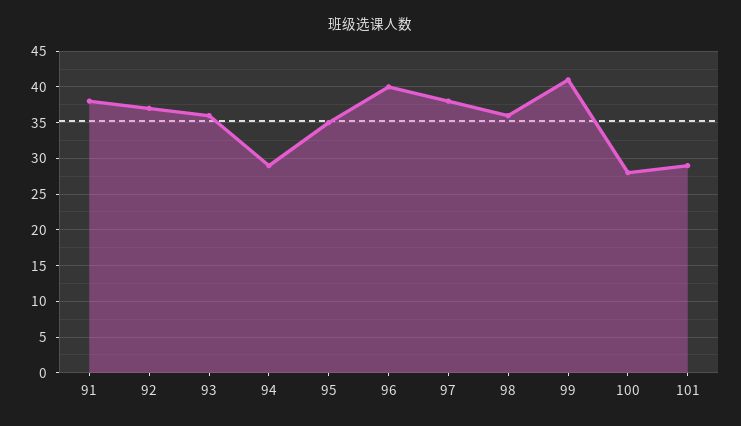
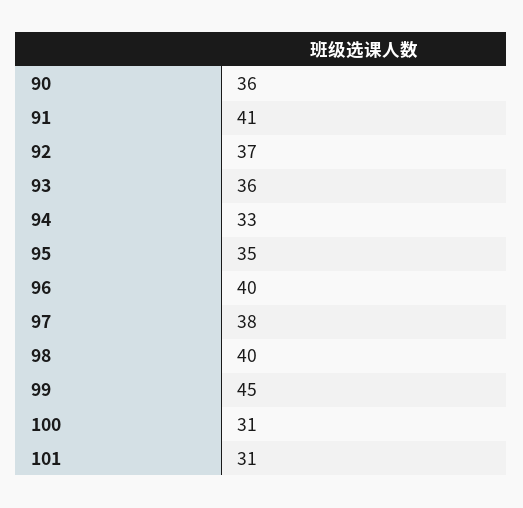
91: 38 -> 41
94: 29 -> 33
98: 36 -> 40
99: 41 -> 45
100: 28 -> 31
101: 29 -> 31
90: none -> 36

